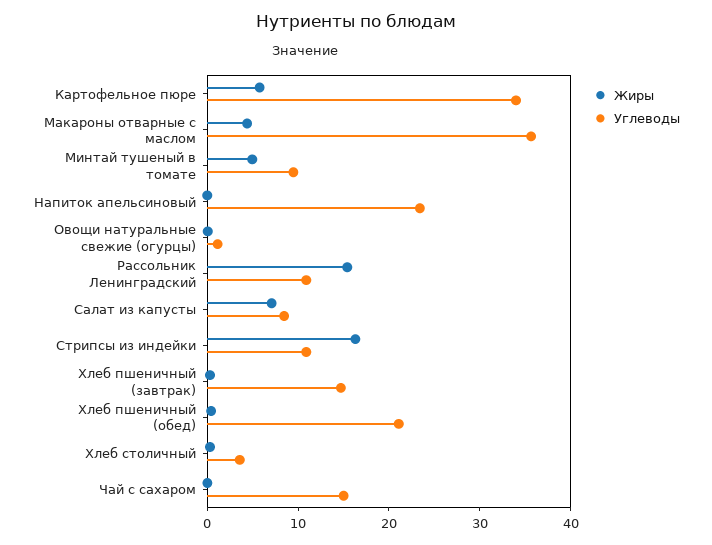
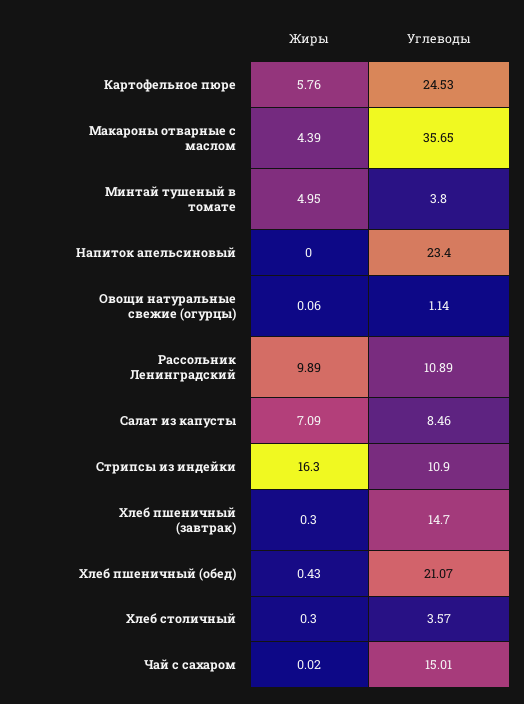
Углеводы, Картофельное пюре: 34 -> 24.53
Углеводы, Минтай тушеный в томате: 10 -> 3.8
Жиры, Рассольник Ленинградский: 16 -> 9.89

